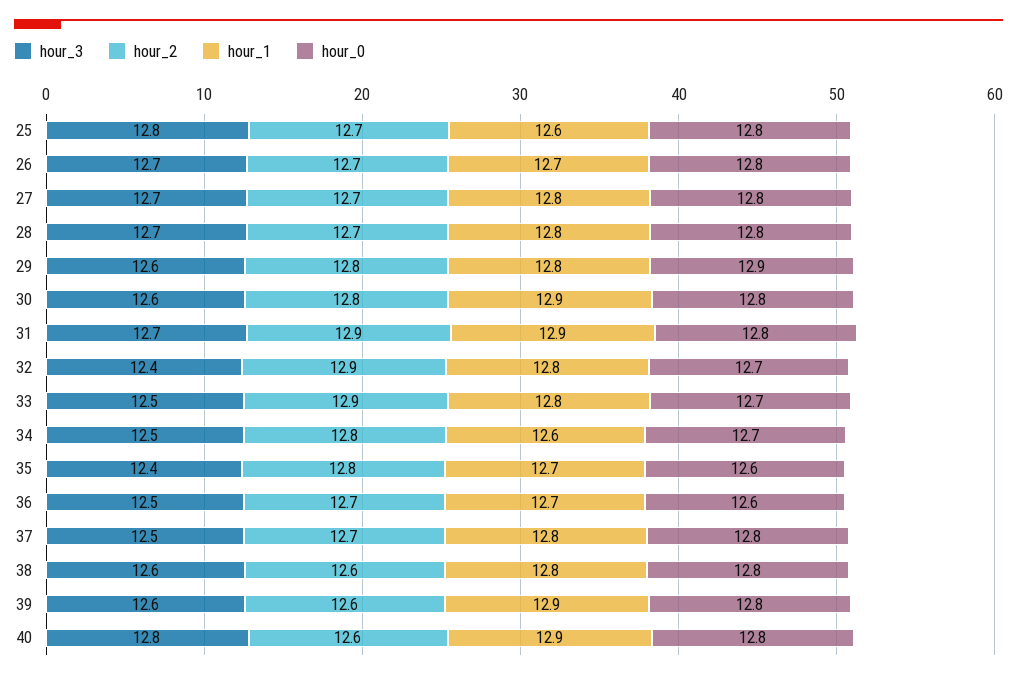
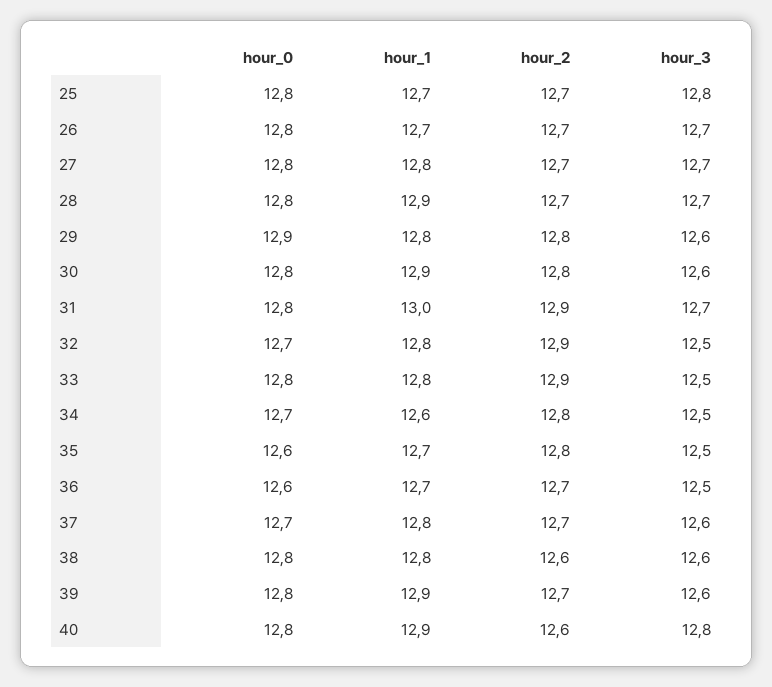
hour_1, 25: 12.6 -> 12.7
hour_1, 28: 12.8 -> 12.9
hour_1, 31: 12.9 -> 13
hour_3, 32: 12.4 -> 12.5
hour_0, 33: 12.7 -> 12.8
hour_3, 35: 12.4 -> 12.5
hour_3, 37: 12.5 -> 12.6
hour_0, 37: 12.8 -> 12.7
hour_2, 39: 12.6 -> 12.7

